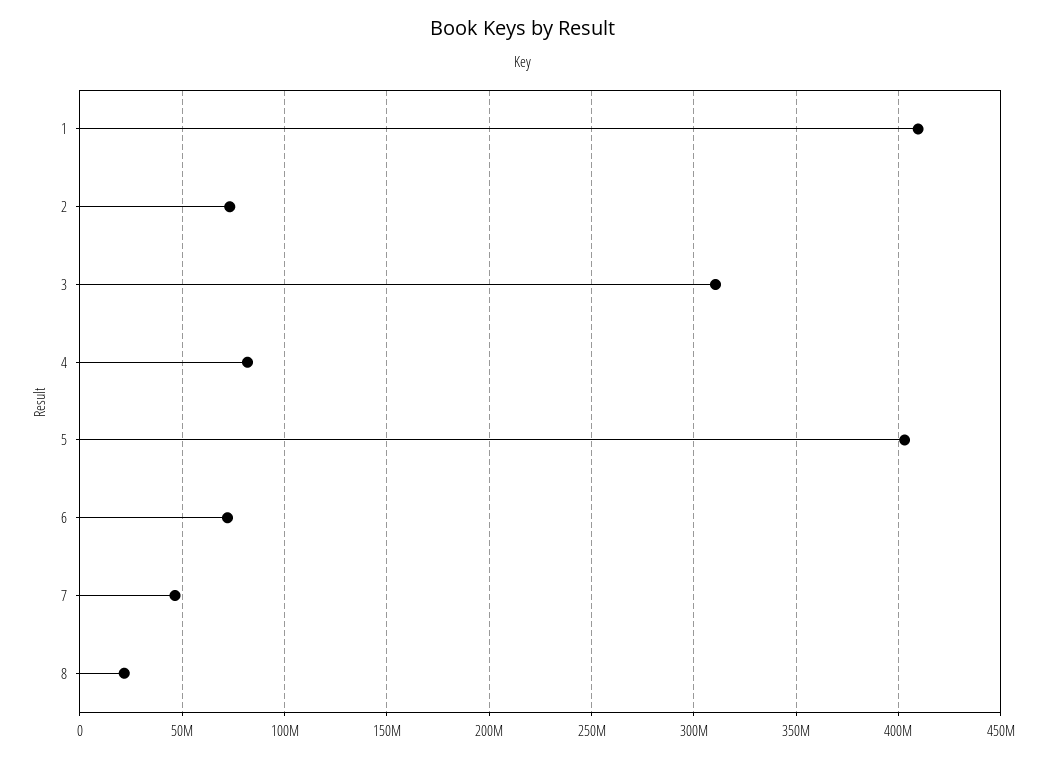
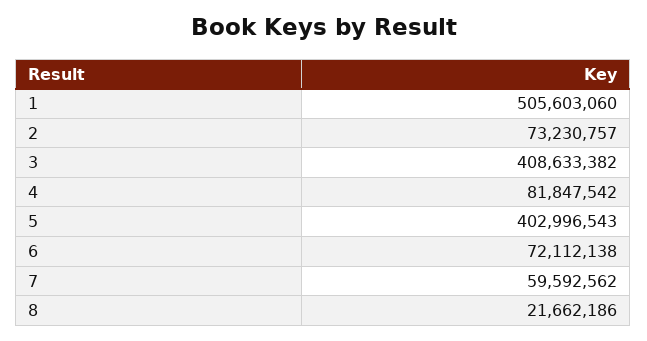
1: 410000000 -> 505603060
3: 310000000 -> 408633382
7: 45000000 -> 59592562

